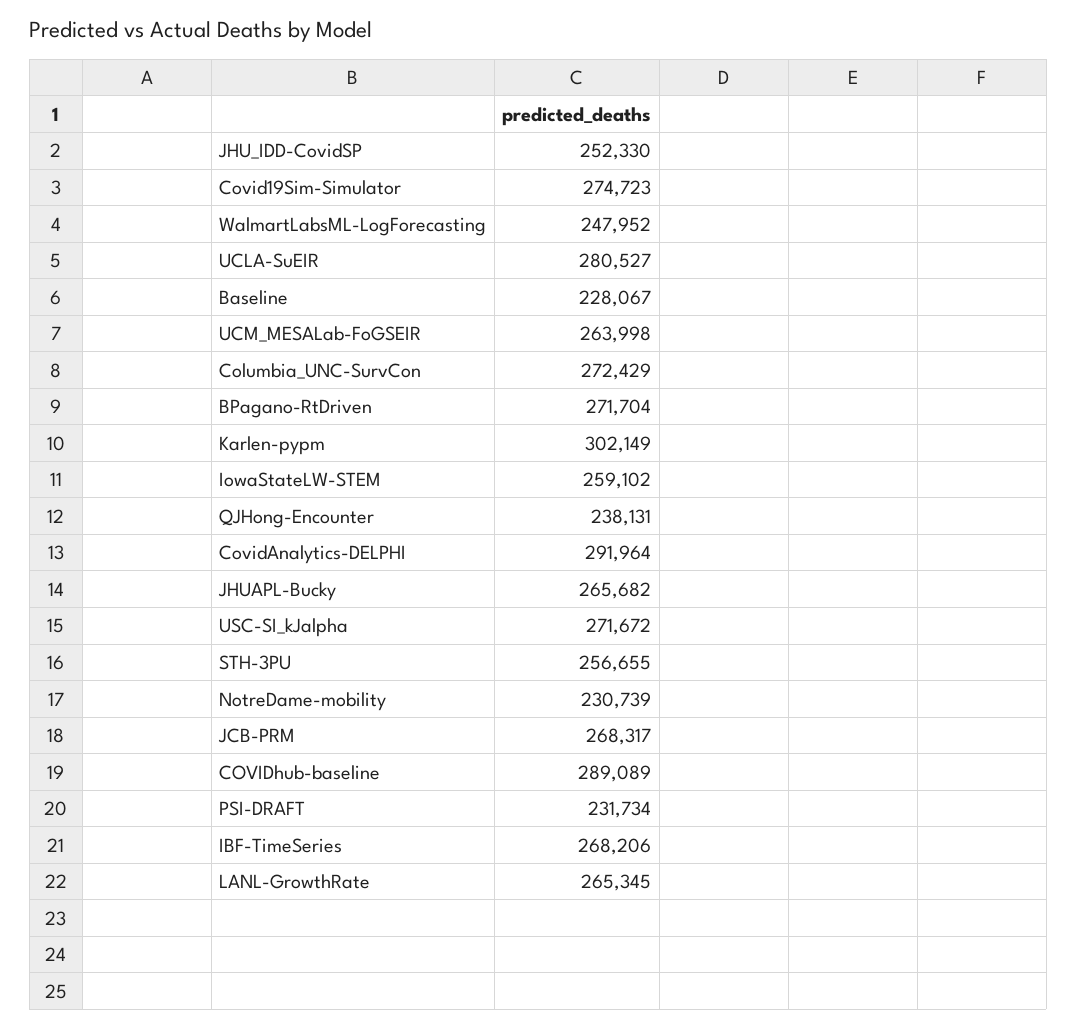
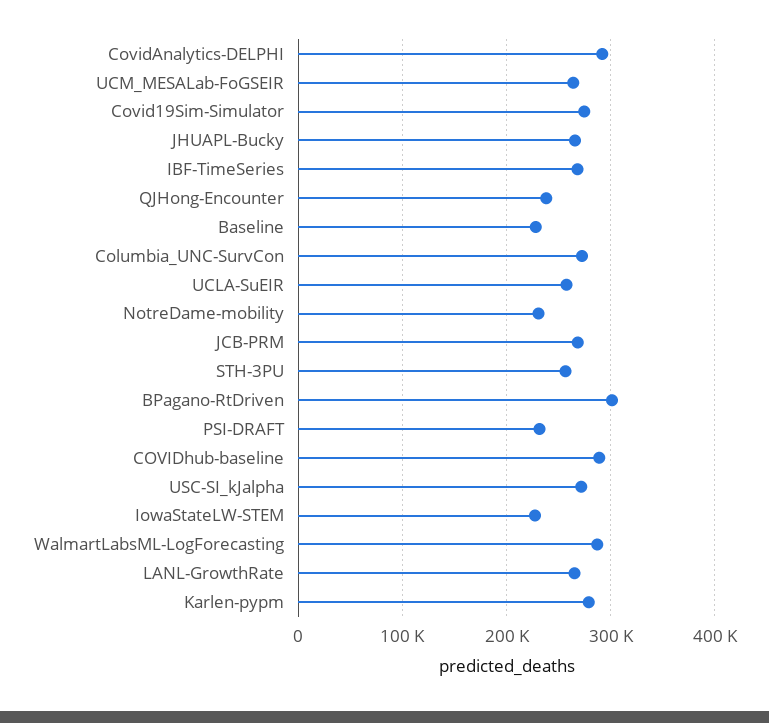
JHU_IDD-CovidSP: 252330 -> none
WalmartLabsML-LogForecasting: 247952 -> 290000
UCLA-SuEIR: 280527 -> 260000
BPagano-RtDriven: 271704 -> 300000
Karlen-pypm: 302149 -> 280000
IowaStateLW-STEM: 259102 -> 230000

